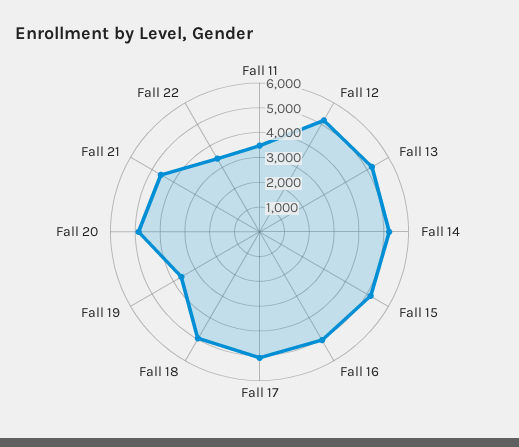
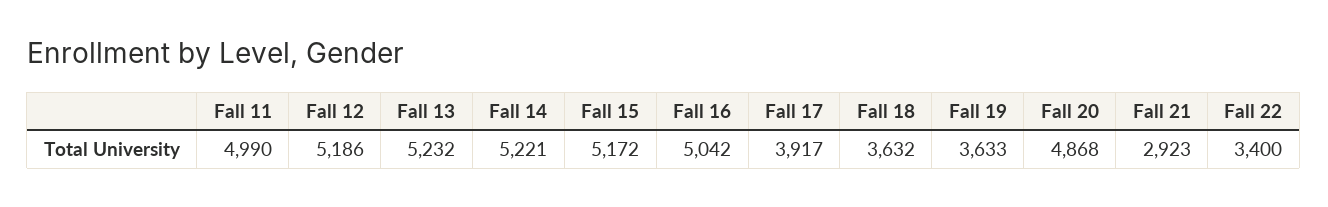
Fall 11: 3500 -> 4990
Fall 17: 5000 -> 3917
Fall 18: 5000 -> 3632
Fall 21: 4500 -> 2923

